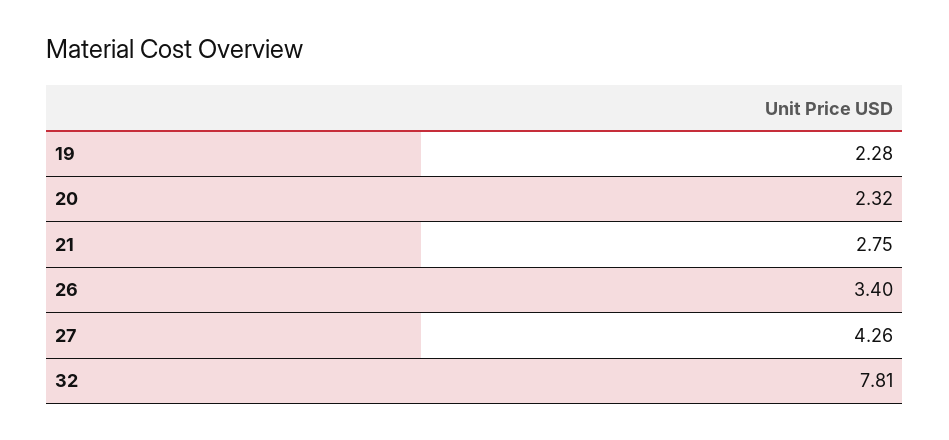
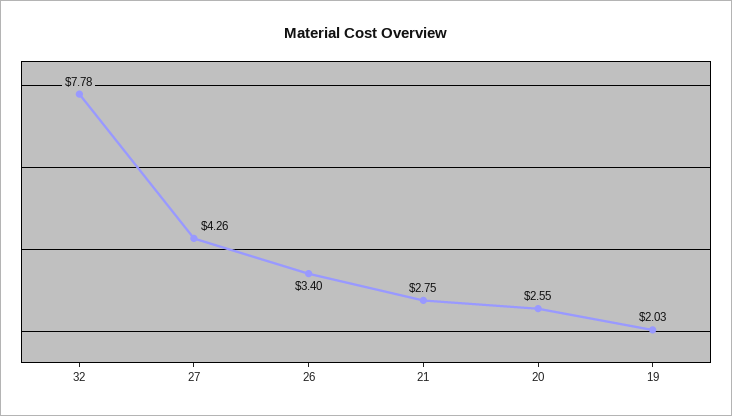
19: 2.28 -> 2.03
20: 2.32 -> 2.55
32: 7.81 -> 7.78

